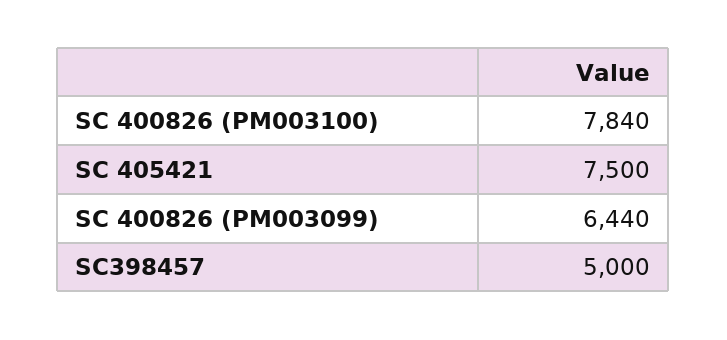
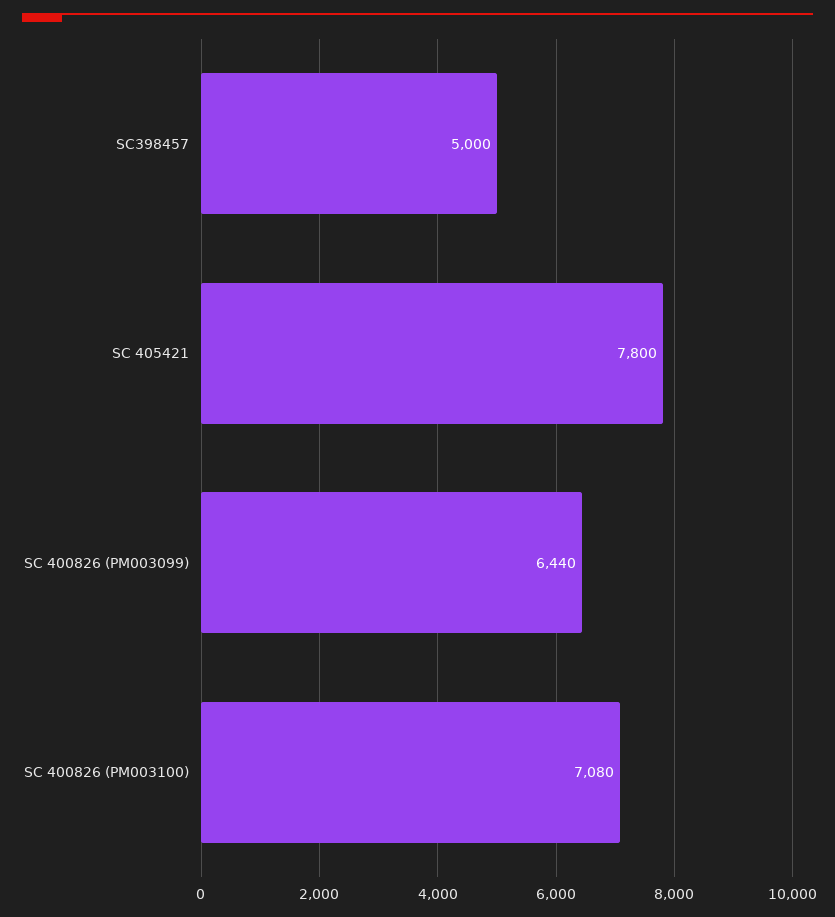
SC 400826 (PM003100): 7840 -> 7080
SC 405421: 7500 -> 7800

